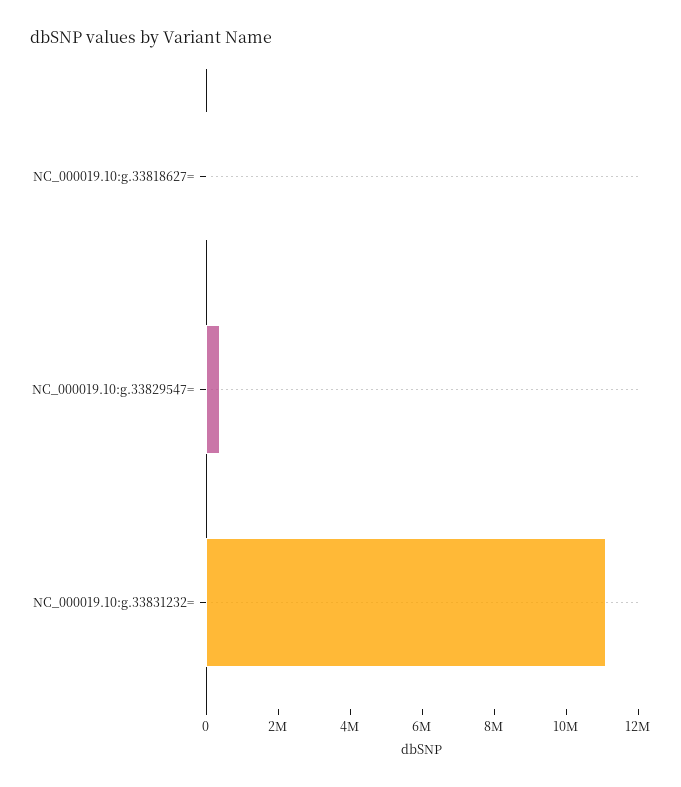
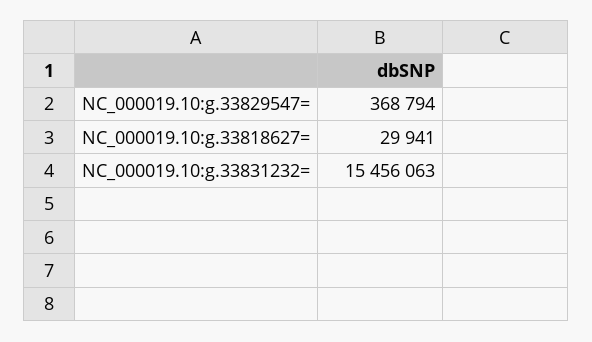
NC_000019.10:g.33831232=: 11000000 -> 15456063

